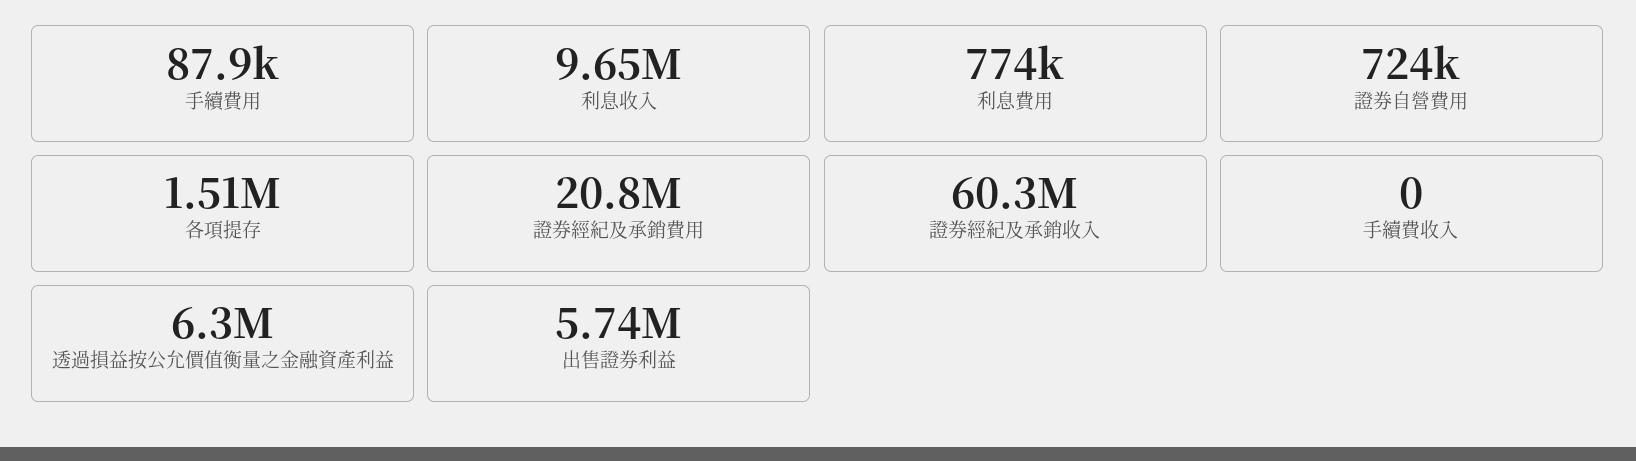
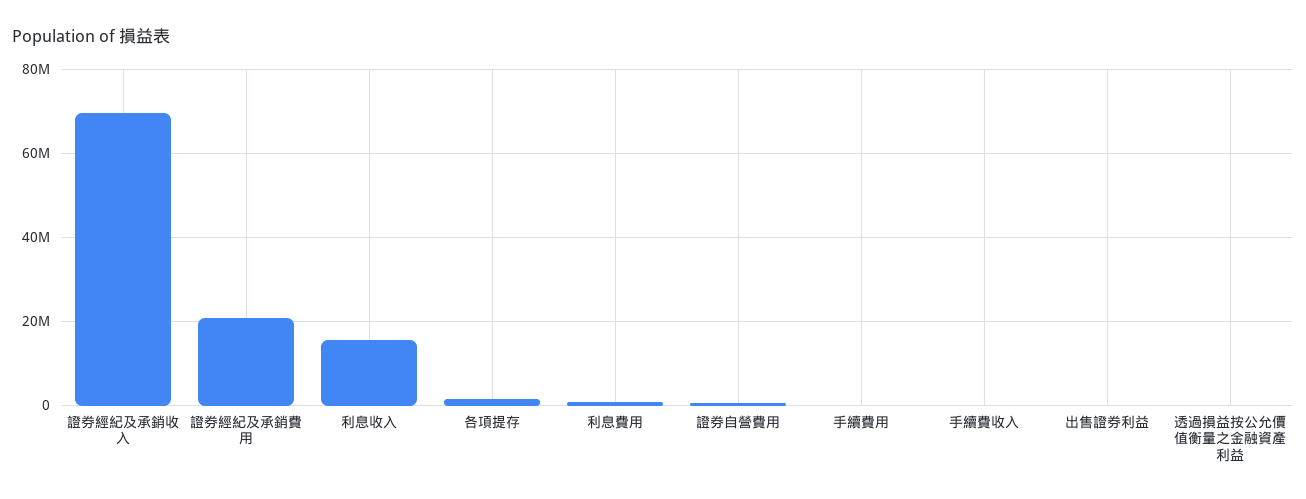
利息收入: 9650000 -> 16000000
證券經紀及承銷收入: 60300000 -> 70000000
透過損益按公允價值衡量之金融資產利益: 6300000 -> 0
出售證券利益: 5740000 -> 0

